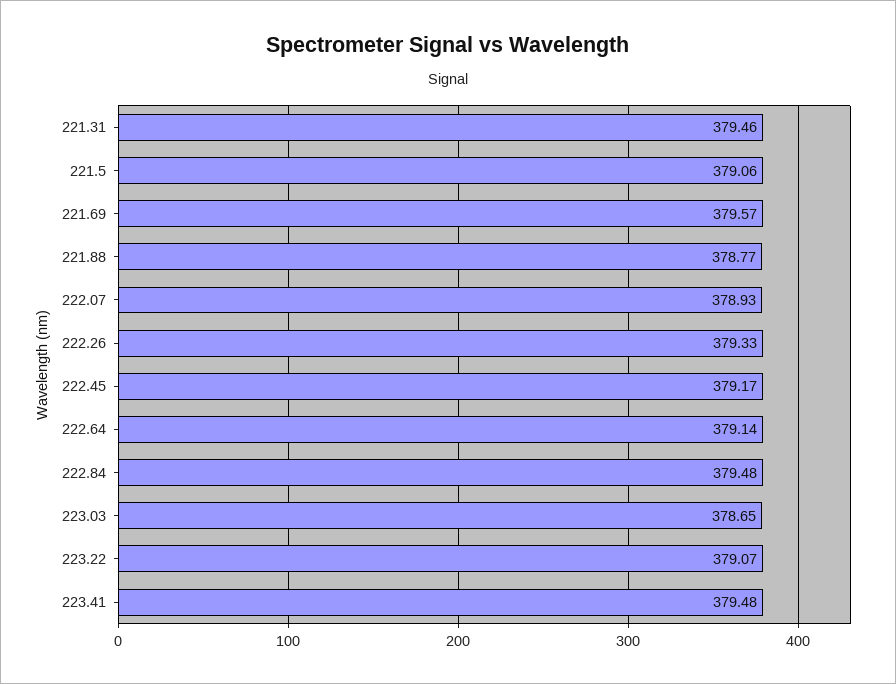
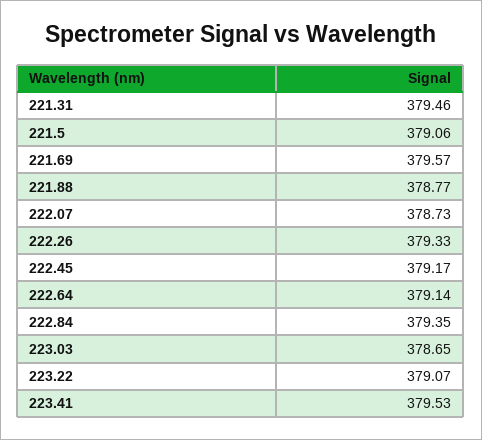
222.07: 378.93 -> 378.73
222.84: 379.48 -> 379.35
223.41: 379.48 -> 379.53

